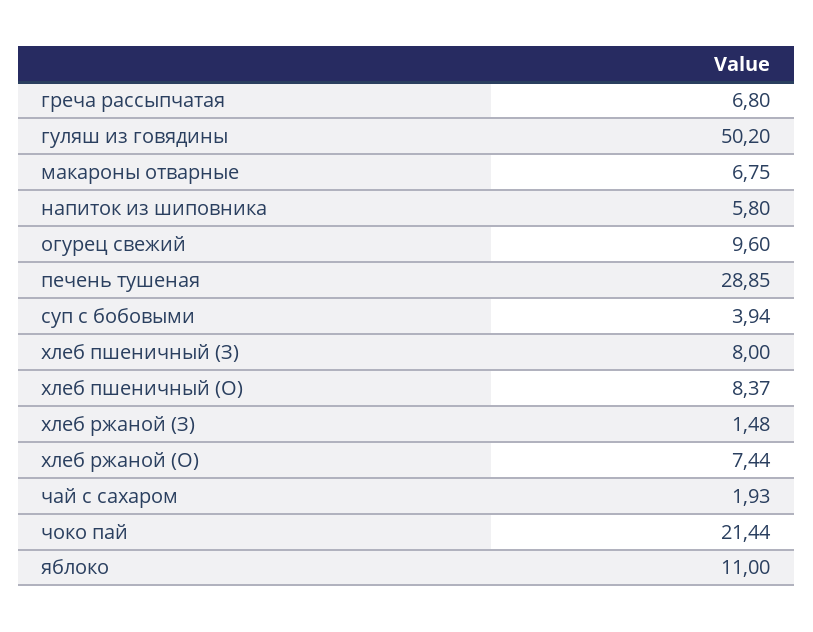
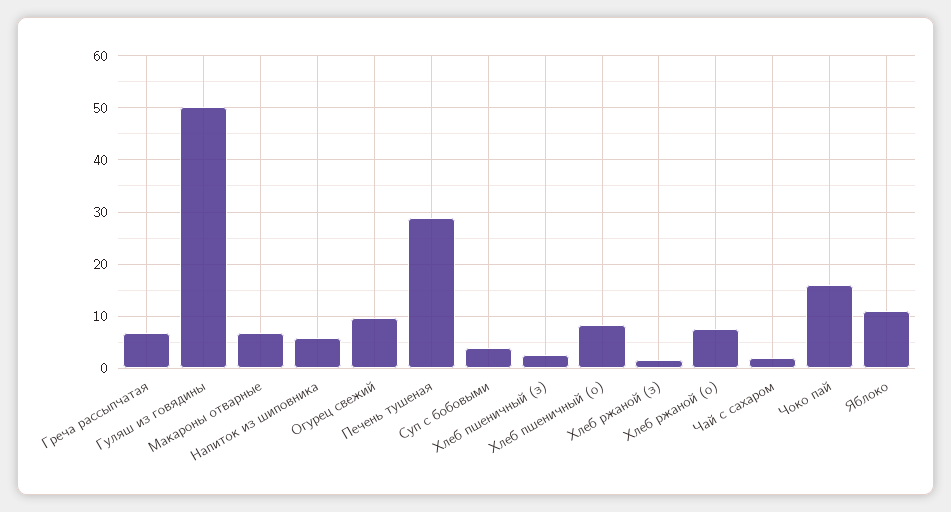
хлеб пшеничный (З): 8 -> 2
чоко пай: 21.44 -> 16

